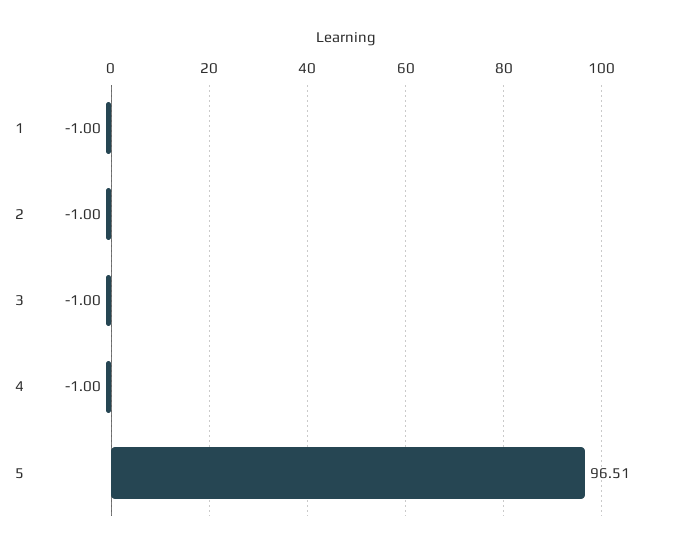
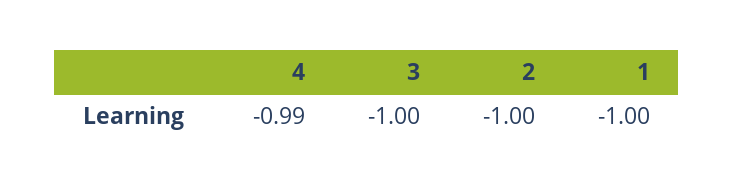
4: -1 -> -0.99
5: 96.51 -> none

